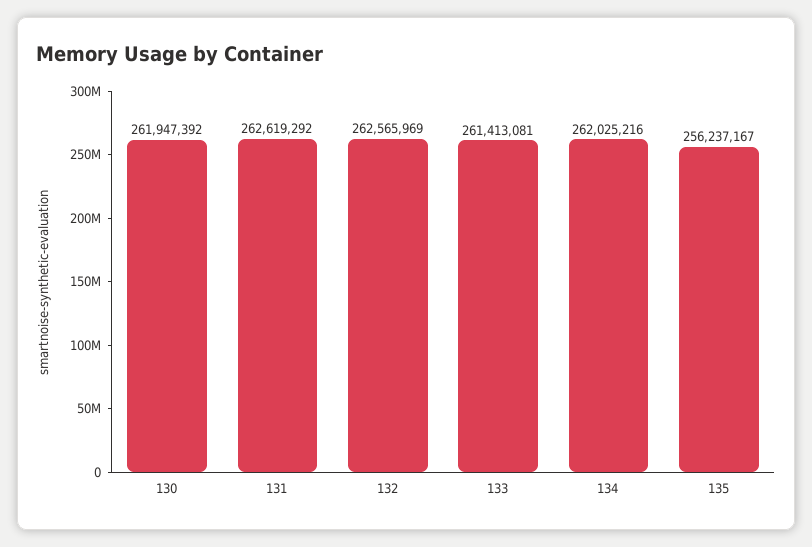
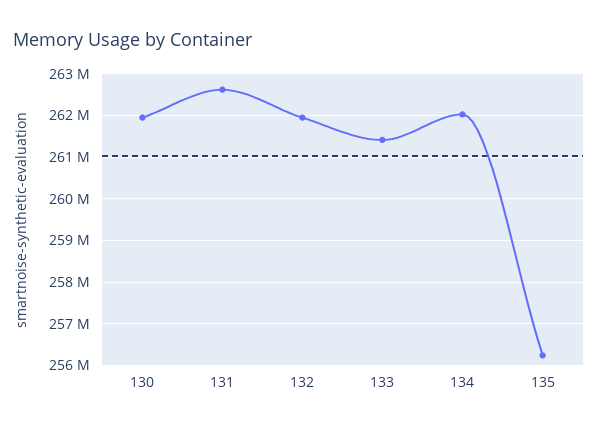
132: 262565969 -> 262000000

